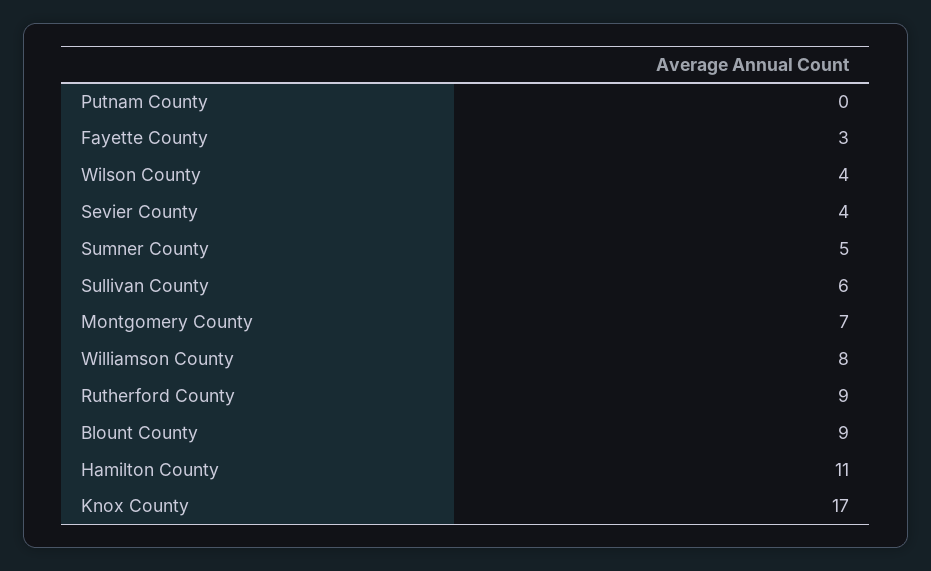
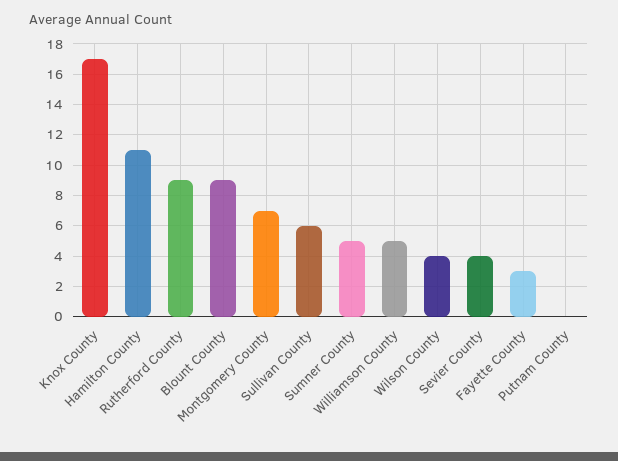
Williamson County: 8 -> 5

